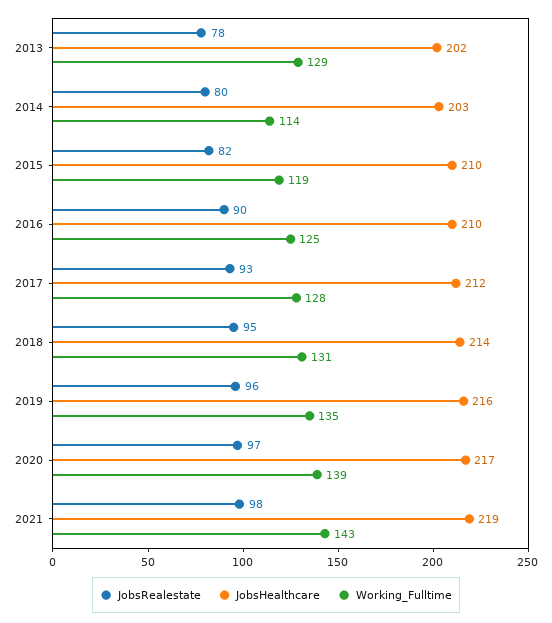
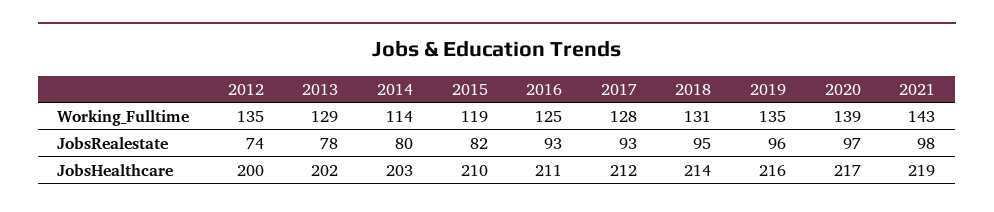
JobsRealestate, 2016: 90 -> 93
JobsHealthcare, 2016: 210 -> 211
Working_Fulltime, 2012: none -> 135
JobsRealestate, 2012: none -> 74
JobsHealthcare, 2012: none -> 200

